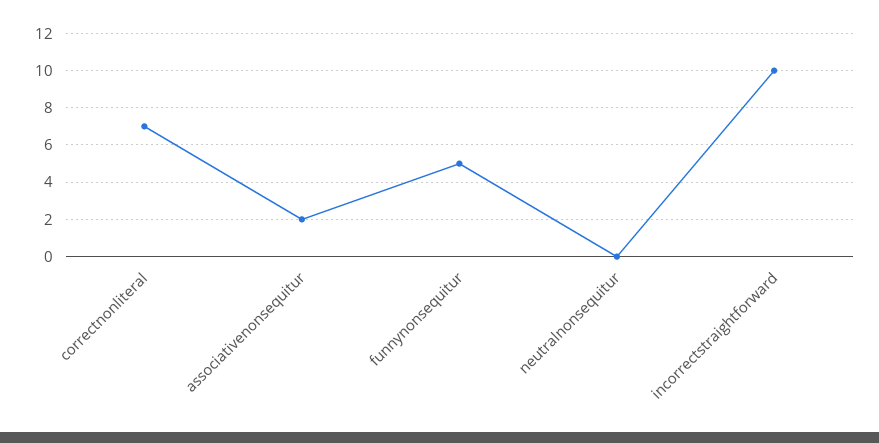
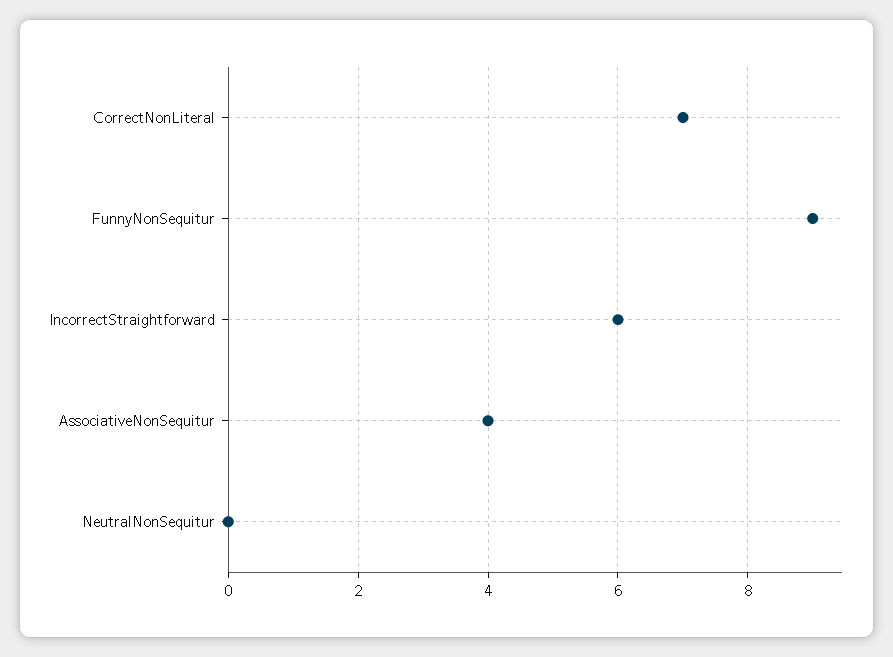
associativenonsequitur: 2 -> 4
funnynonsequitur: 5 -> 9
incorrectstraightforward: 10 -> 6

